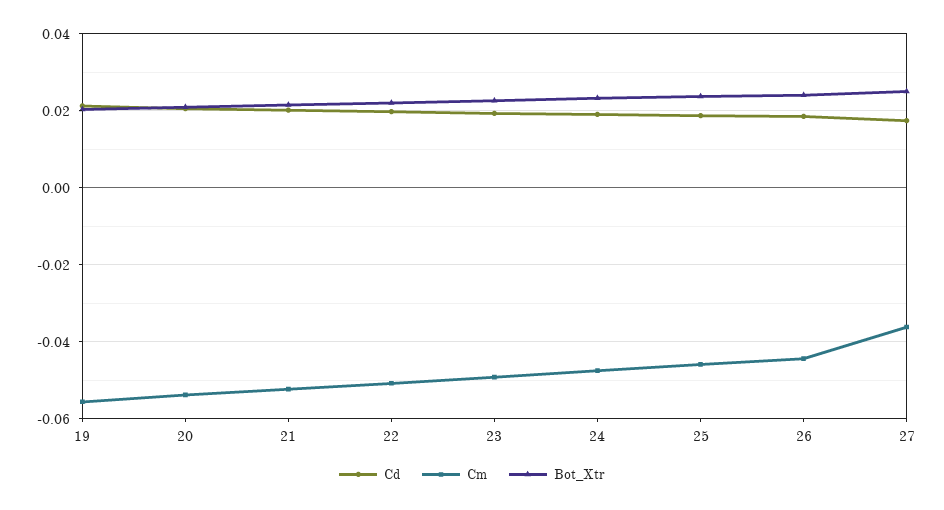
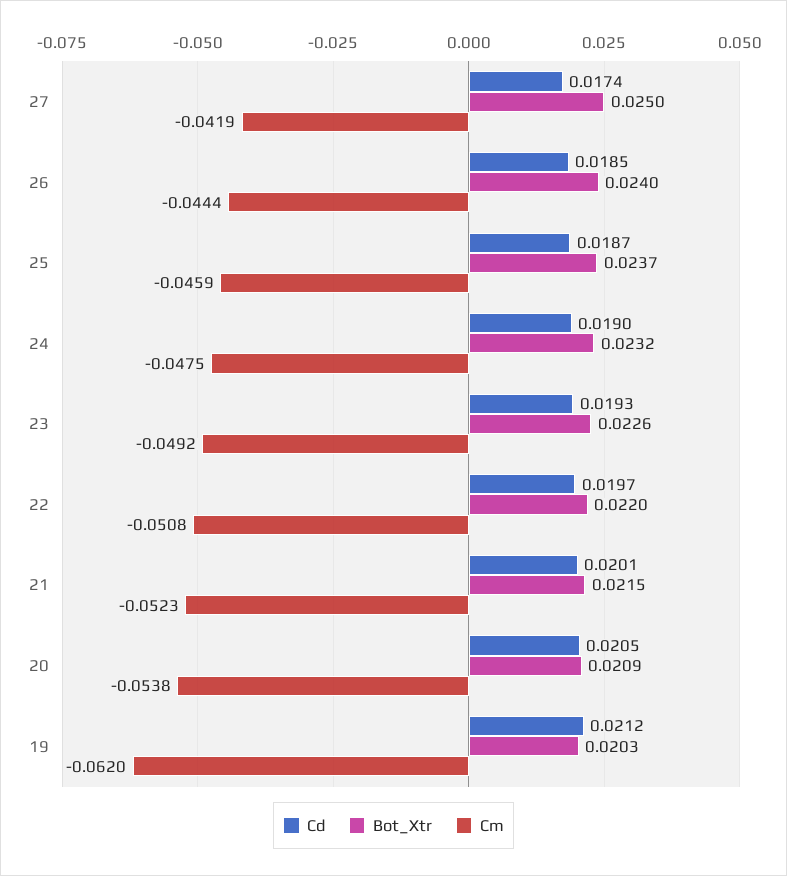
Cm, 19: -0.056 -> -0.062
Cm, 27: -0.036 -> -0.0419

